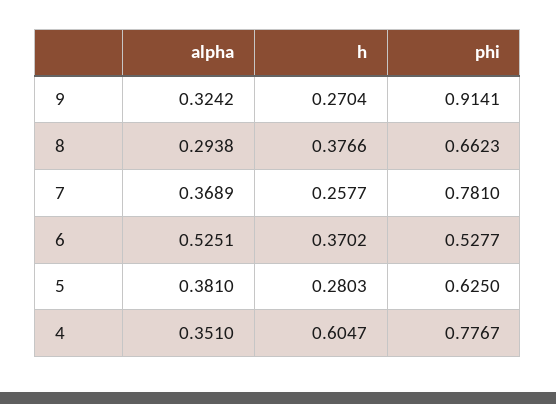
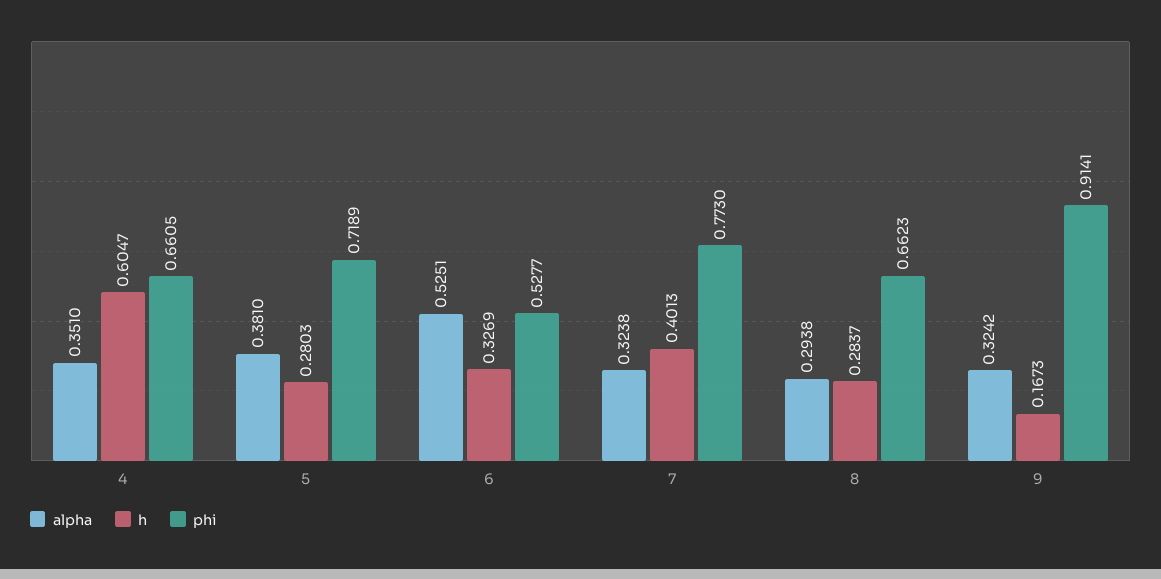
h, 9: 0.2704 -> 0.1673
h, 8: 0.3766 -> 0.2837
alpha, 7: 0.3689 -> 0.3238
h, 7: 0.2577 -> 0.4013
phi, 7: 0.781 -> 0.773
h, 6: 0.3702 -> 0.3269
phi, 5: 0.625 -> 0.7189
phi, 4: 0.7767 -> 0.6605

